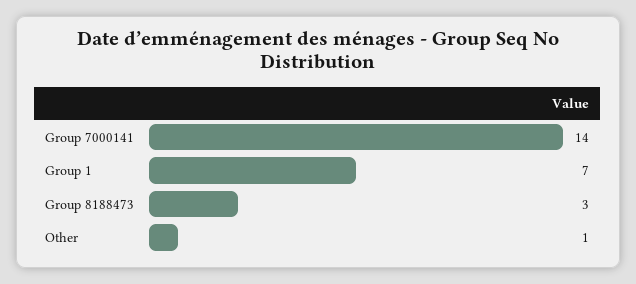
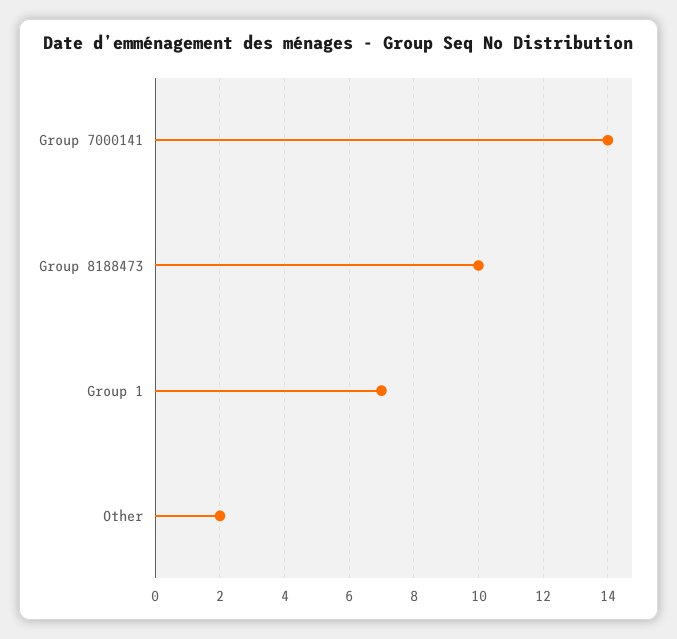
Group 8188473: 3 -> 10
Other: 1 -> 2

